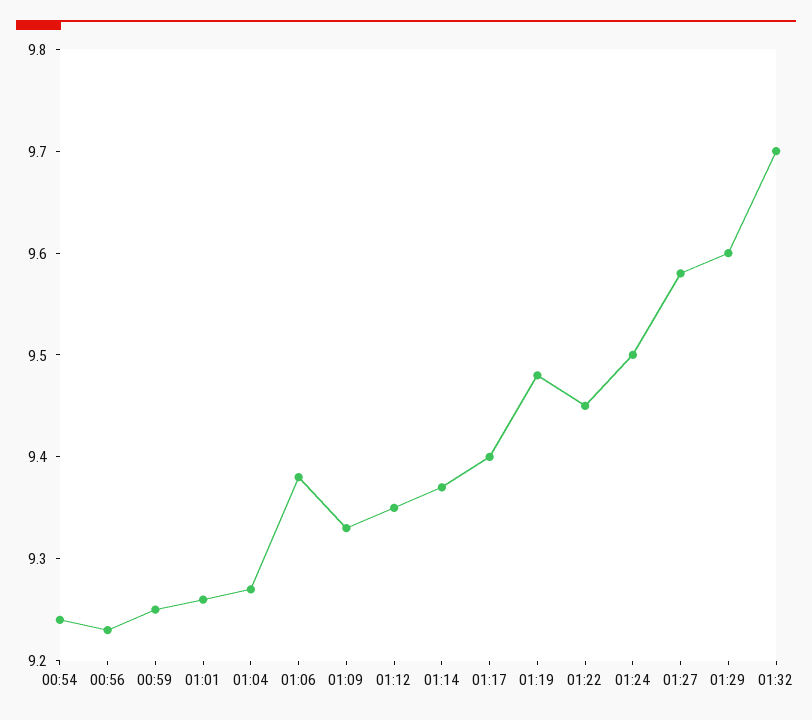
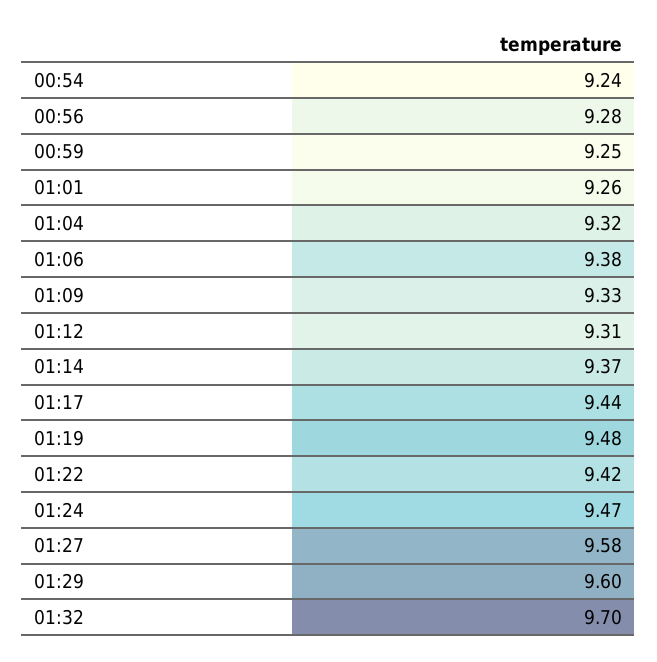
00:56: 9.23 -> 9.28
01:04: 9.27 -> 9.32
01:12: 9.35 -> 9.31
01:17: 9.4 -> 9.44
01:22: 9.45 -> 9.42
01:24: 9.5 -> 9.47

